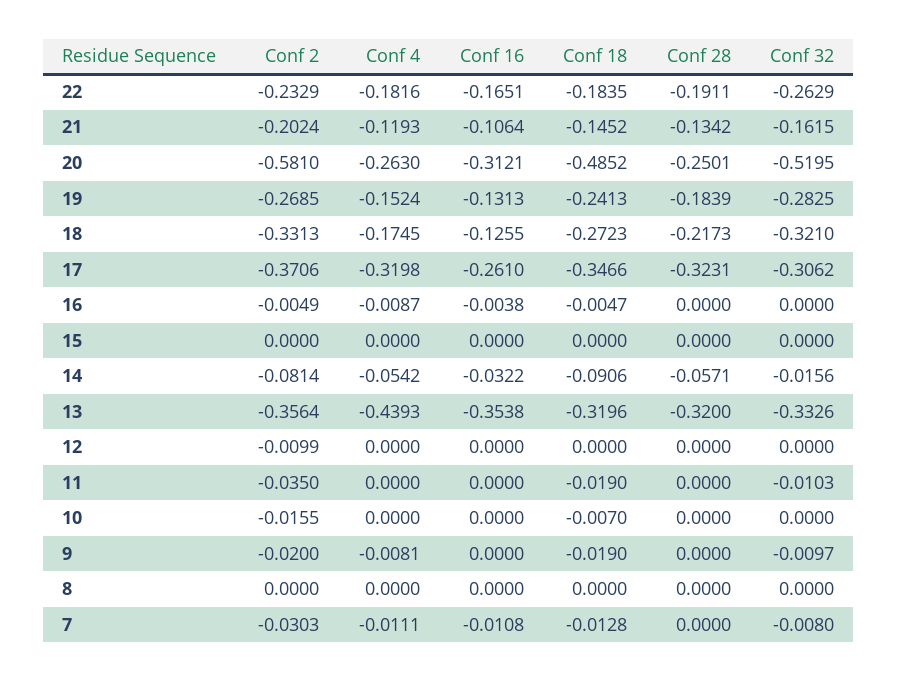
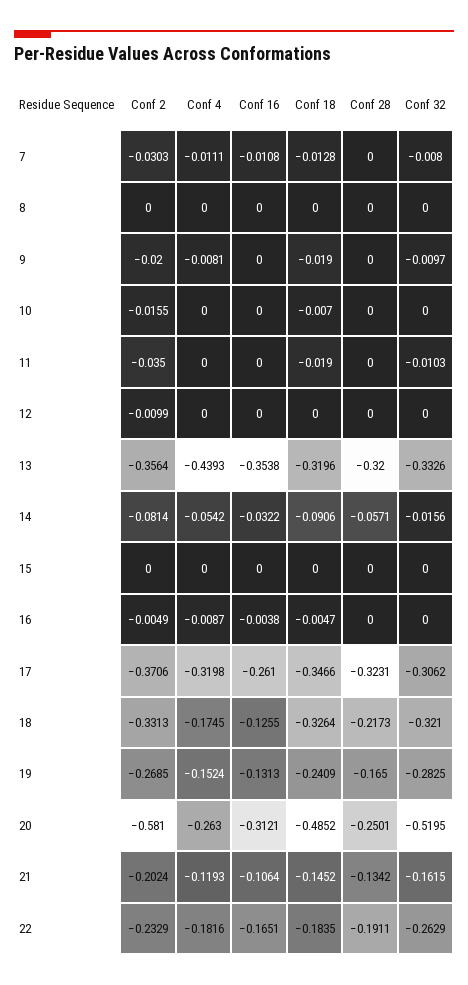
Conf 18, 19: -0.2413 -> -0.2409
Conf 28, 19: -0.1839 -> -0.165
Conf 18, 18: -0.2723 -> -0.3264

